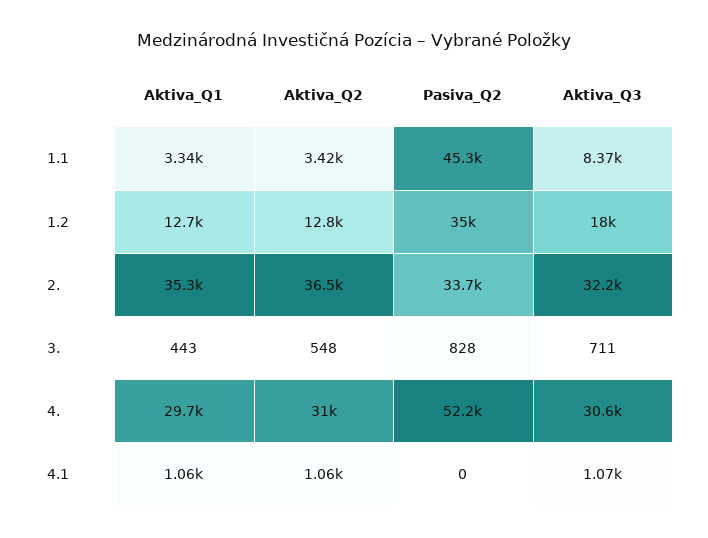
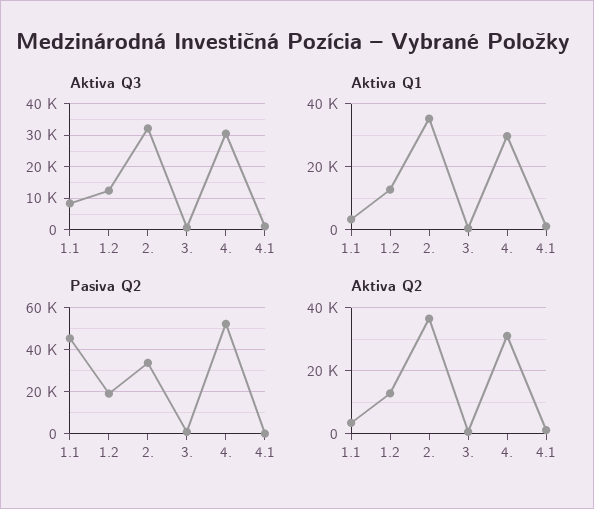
Pasiva_Q2, 1.2: 35000 -> 20000
Aktiva_Q3, 1.2: 18000 -> 12000

